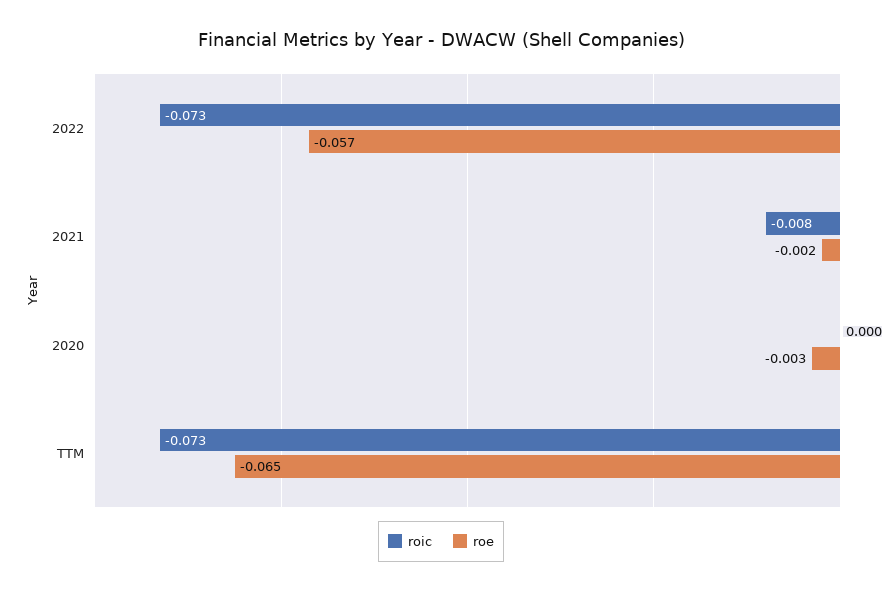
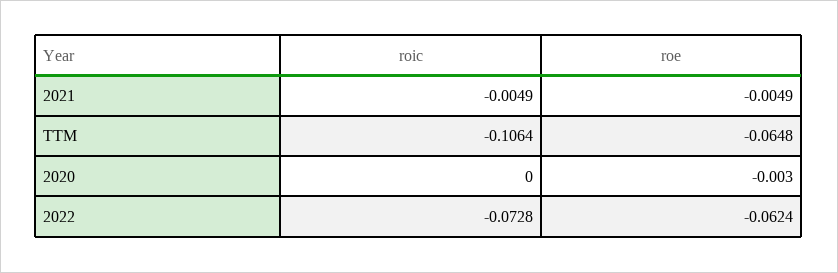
roe, 2022: -0.057 -> -0.0624
roic, 2021: -0.008 -> -0.0049
roe, 2021: -0.002 -> -0.0049
roic, TTM: -0.073 -> -0.1064

